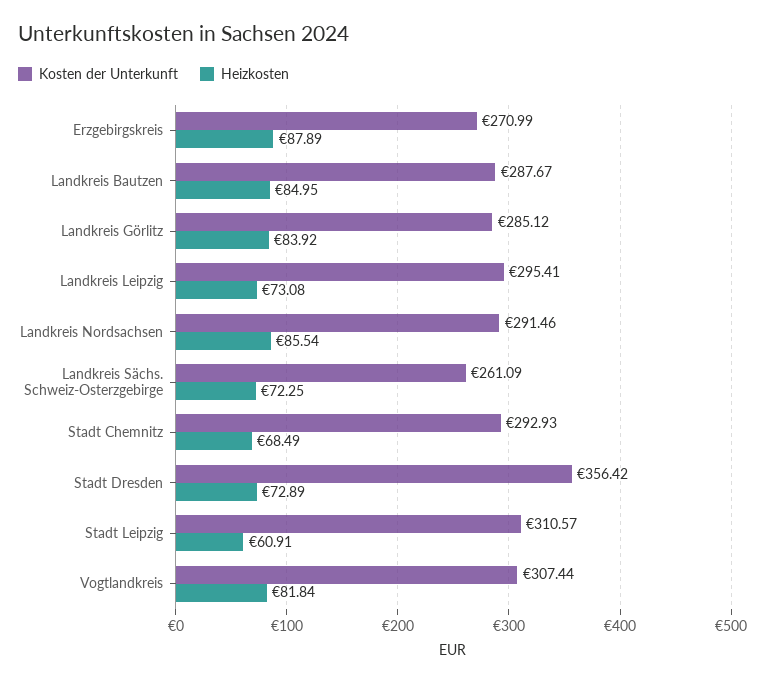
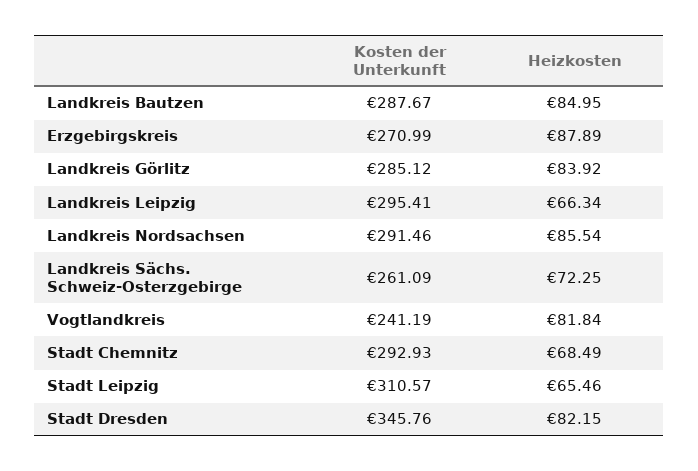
Heizkosten, Landkreis Leipzig: 73.08 -> 66.34
Kosten der Unterkunft, Stadt Dresden: 356.42 -> 345.76
Heizkosten, Stadt Dresden: 72.89 -> 82.15
Heizkosten, Stadt Leipzig: 60.91 -> 65.46
Kosten der Unterkunft, Vogtlandkreis: 307.44 -> 241.19

